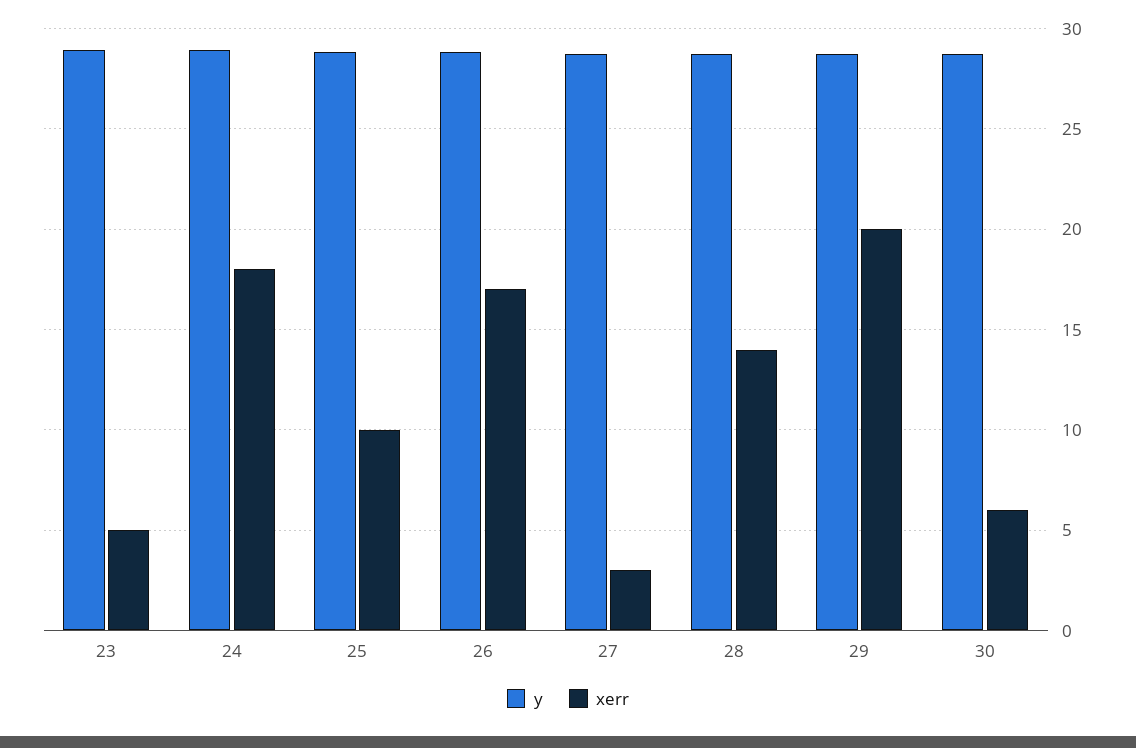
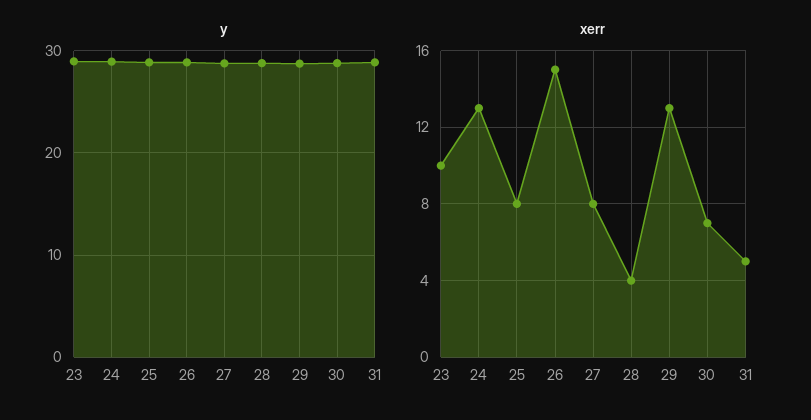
xerr, 23: 5 -> 10
xerr, 24: 18 -> 13
xerr, 25: 10 -> 8
xerr, 26: 17 -> 15
xerr, 27: 3 -> 8
xerr, 28: 14 -> 4
xerr, 29: 20 -> 13
xerr, 30: 6 -> 7
y, 31: none -> 29
xerr, 31: none -> 5

